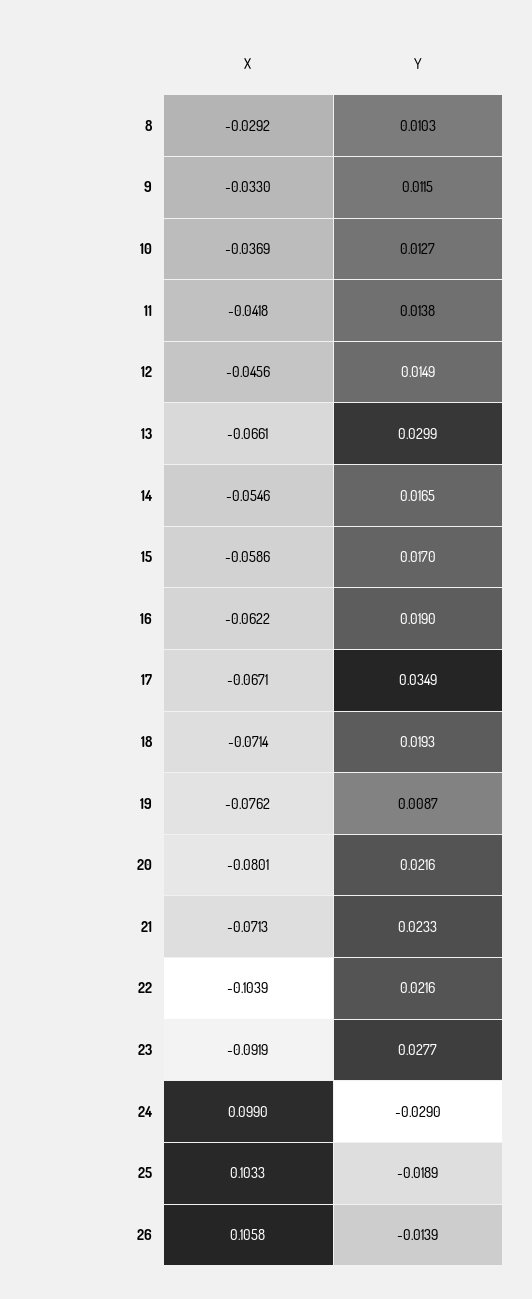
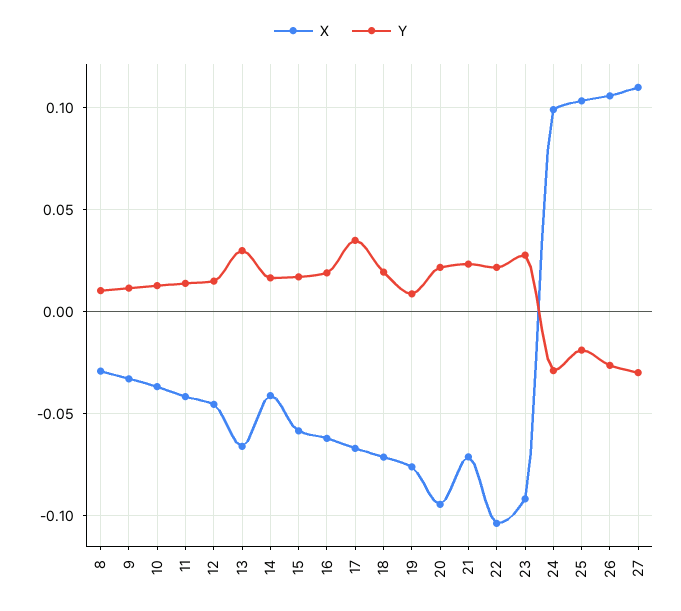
X, 14: -0.0546 -> -0.04
X, 20: -0.0801 -> -0.095
Y, 26: -0.0139 -> -0.025
X, 27: none -> 0.11
Y, 27: none -> -0.03

